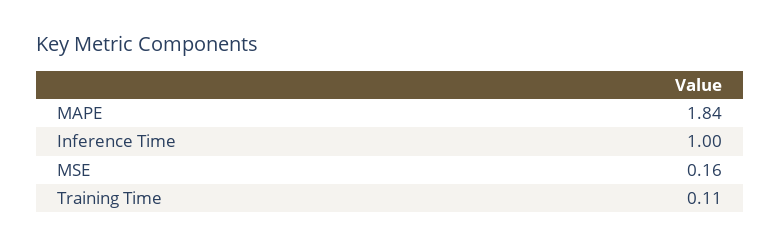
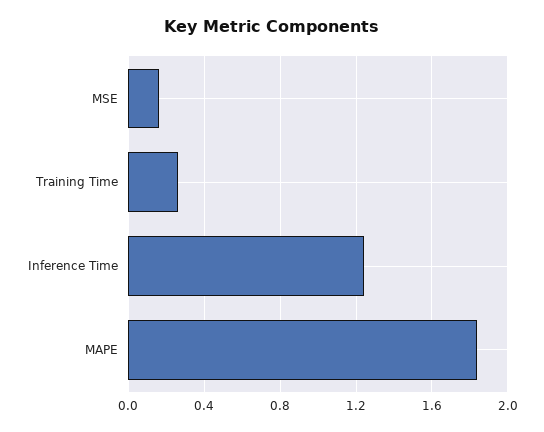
Inference Time: 1 -> 1.25
Training Time: 0.11 -> 0.25

